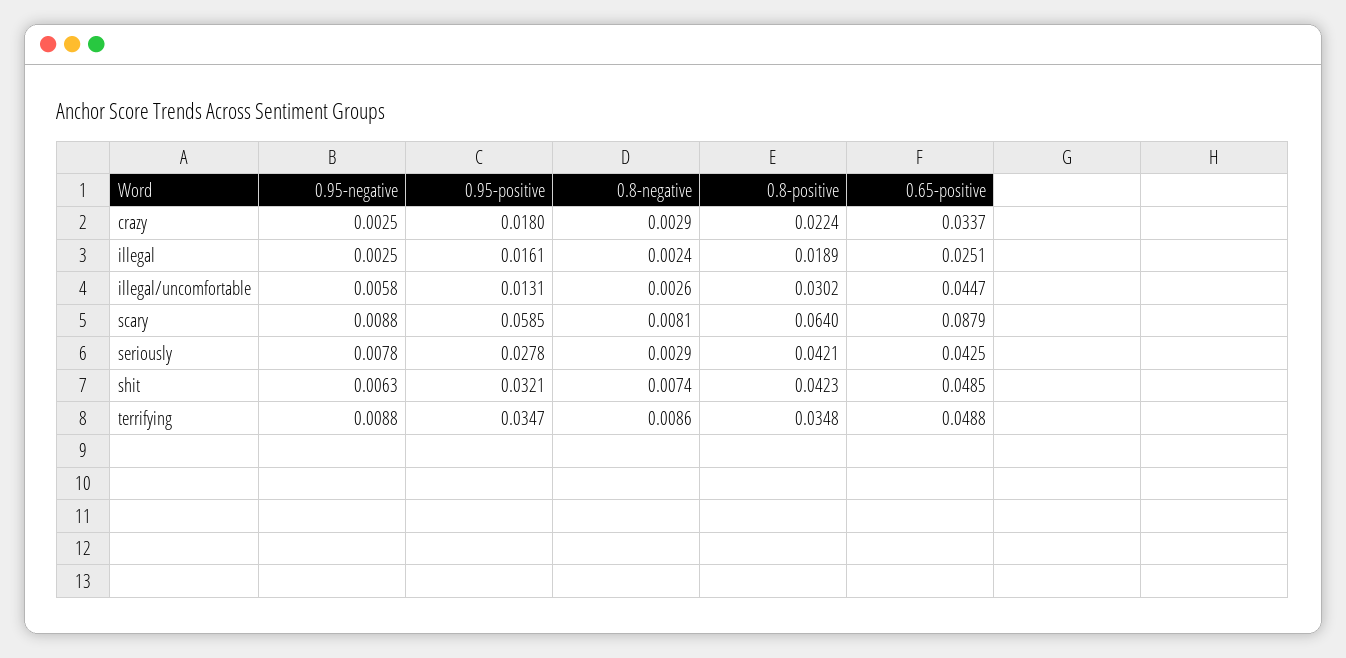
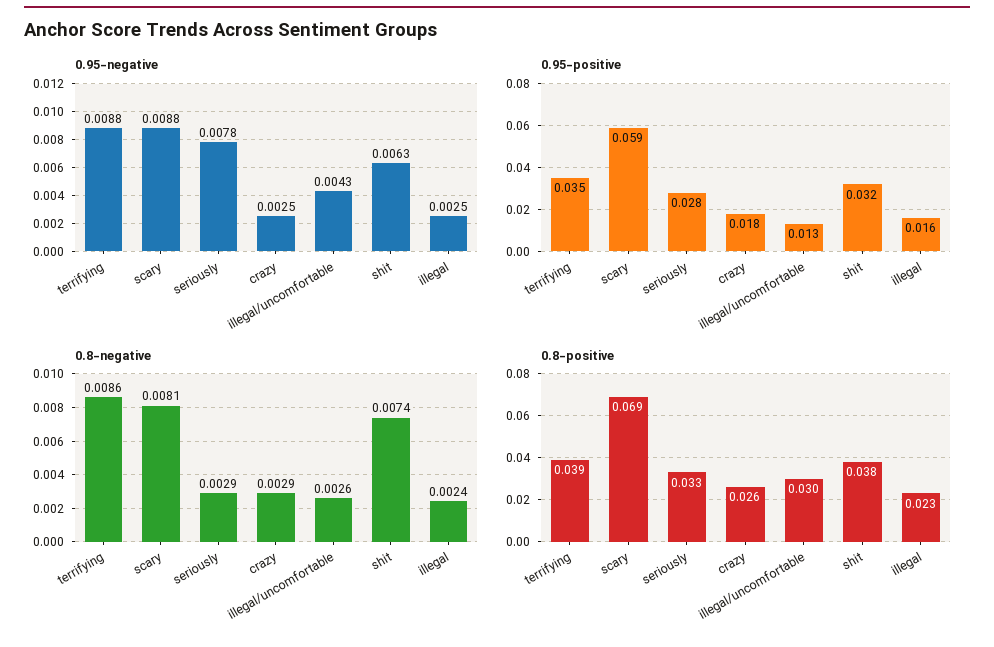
0.8-positive, crazy: 0.0224 -> 0.026
0.65-positive, crazy: 0.0337 -> none
0.8-positive, illegal: 0.0189 -> 0.023
0.65-positive, illegal: 0.0251 -> none
0.95-negative, illegal/uncomfortable: 0.0058 -> 0.0043
0.65-positive, illegal/uncomfortable: 0.0447 -> none
0.8-positive, scary: 0.064 -> 0.069
0.65-positive, scary: 0.0879 -> none
0.8-positive, seriously: 0.0421 -> 0.033
0.65-positive, seriously: 0.0425 -> none
0.8-positive, shit: 0.0423 -> 0.038
0.65-positive, shit: 0.0485 -> none
0.8-positive, terrifying: 0.0348 -> 0.039
0.65-positive, terrifying: 0.0488 -> none

